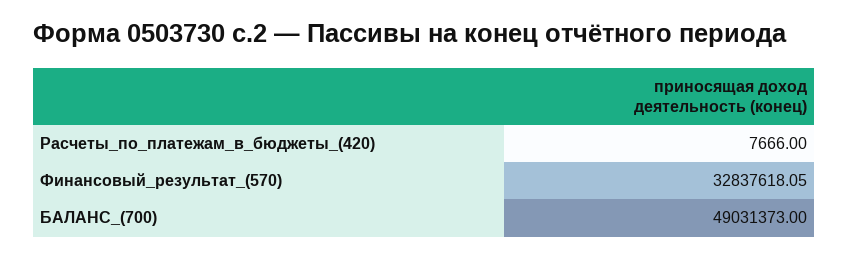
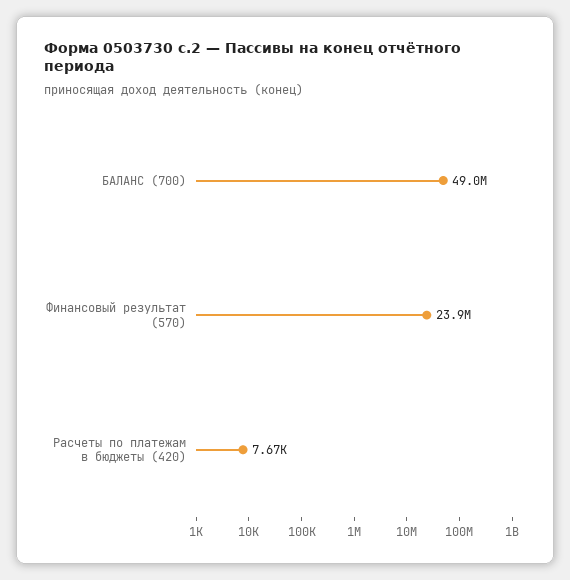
Финансовый_результат_(570): 32837618.05 -> 23900000

